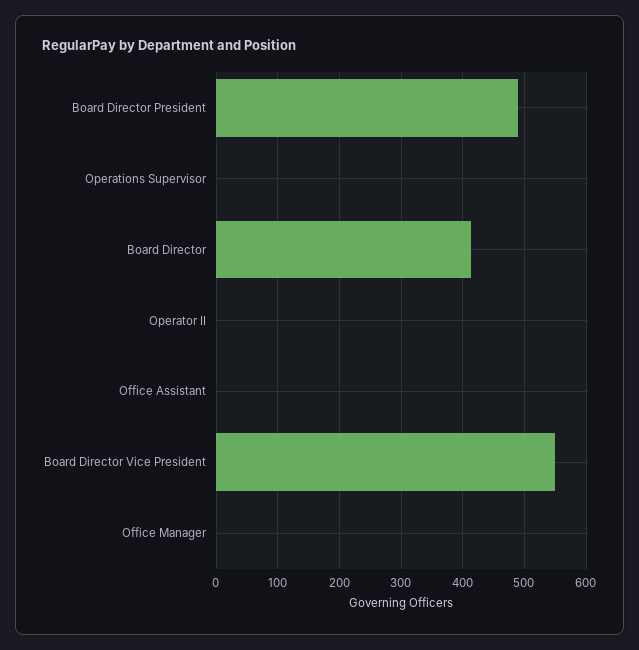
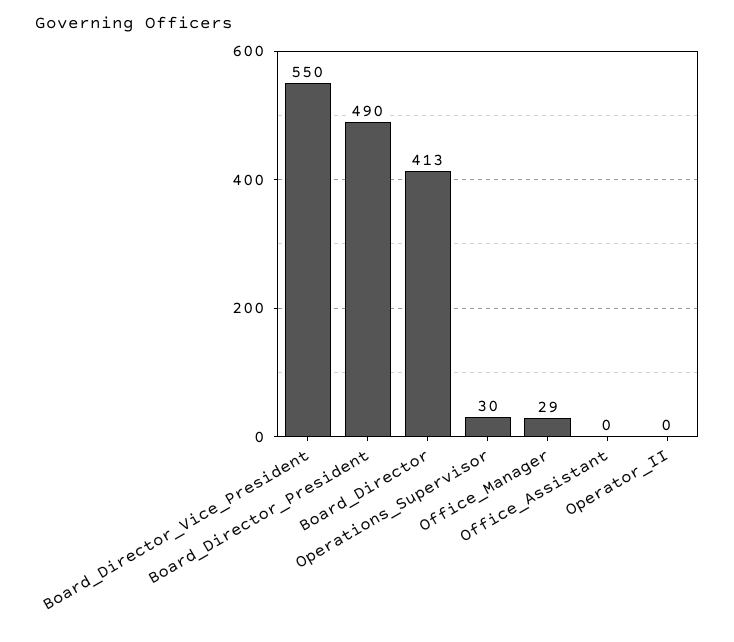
Operations Supervisor: 0 -> 30
Office Manager: 0 -> 29

